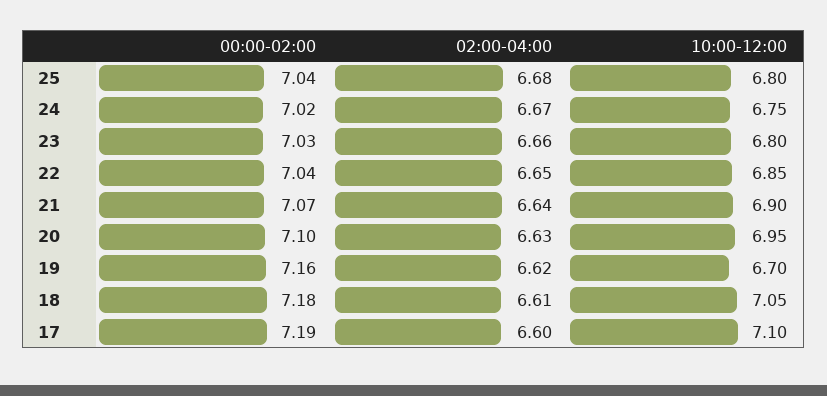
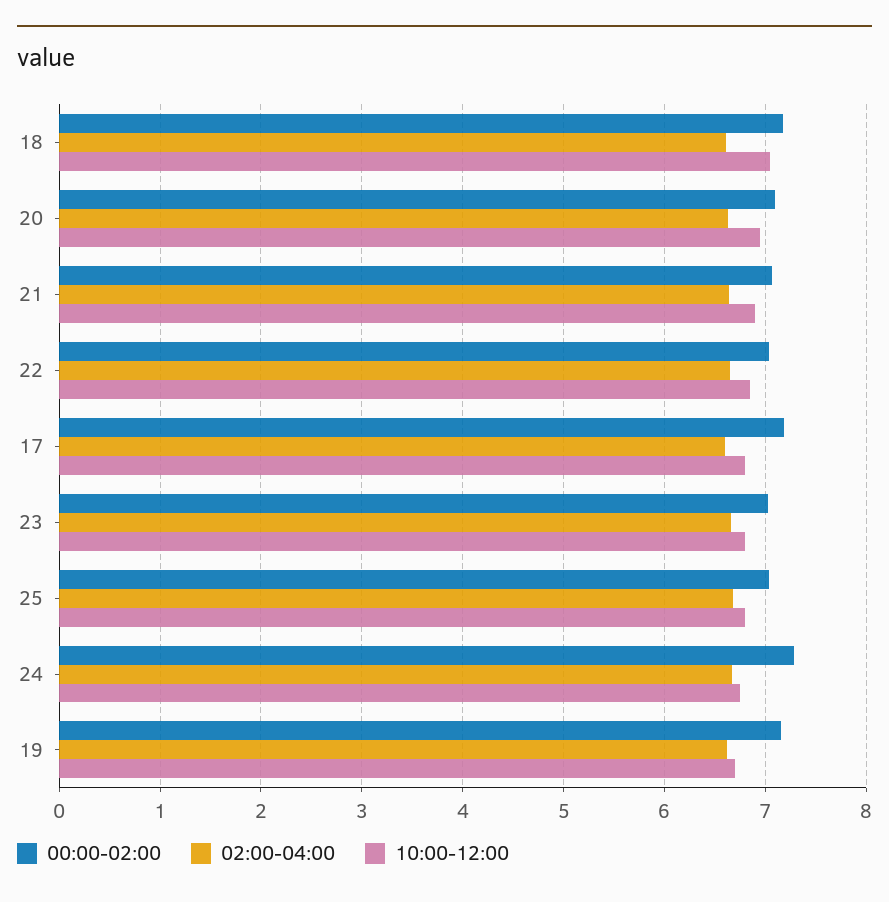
00:00-02:00, 24: 7.02 -> 7.3
10:00-12:00, 17: 7.1 -> 6.8

